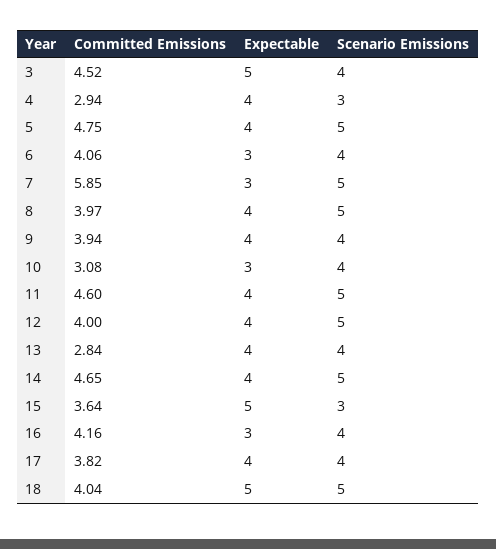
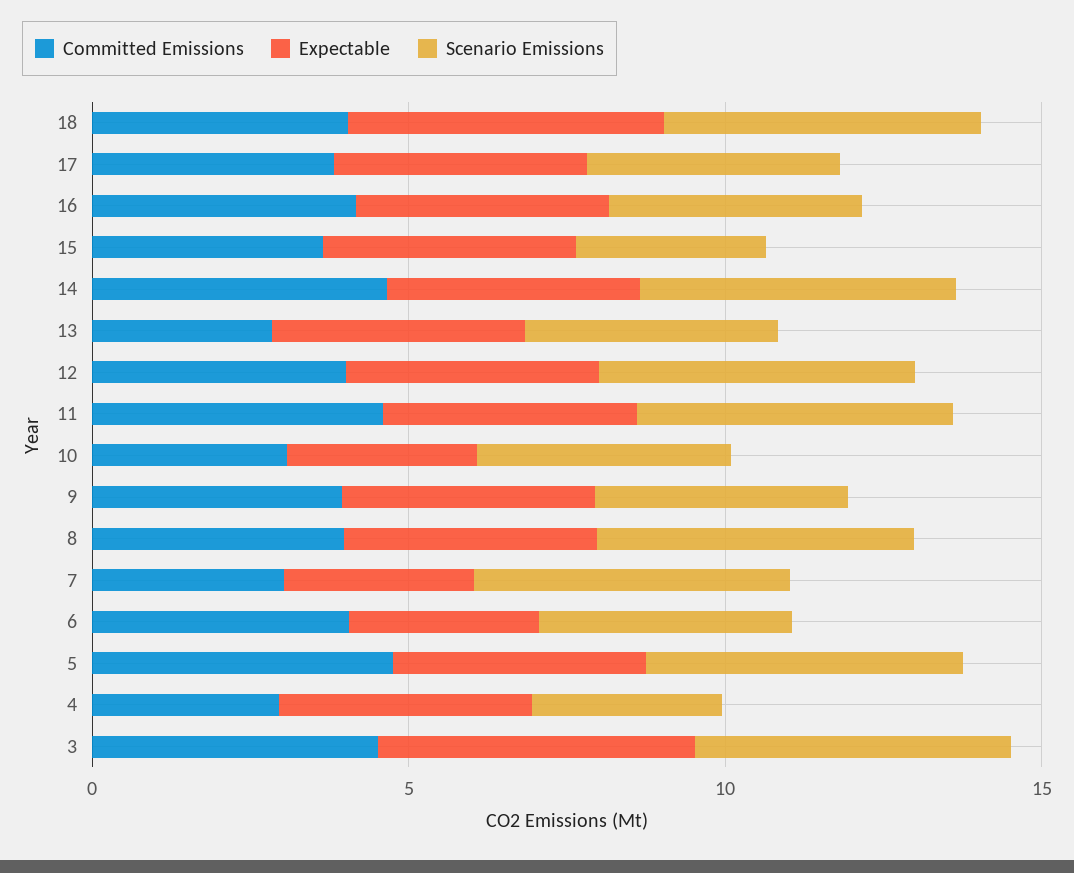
Scenario Emissions, 3: 4 -> 5
Committed Emissions, 7: 5.85 -> 3
Expectable, 15: 5 -> 4
Expectable, 16: 3 -> 4

